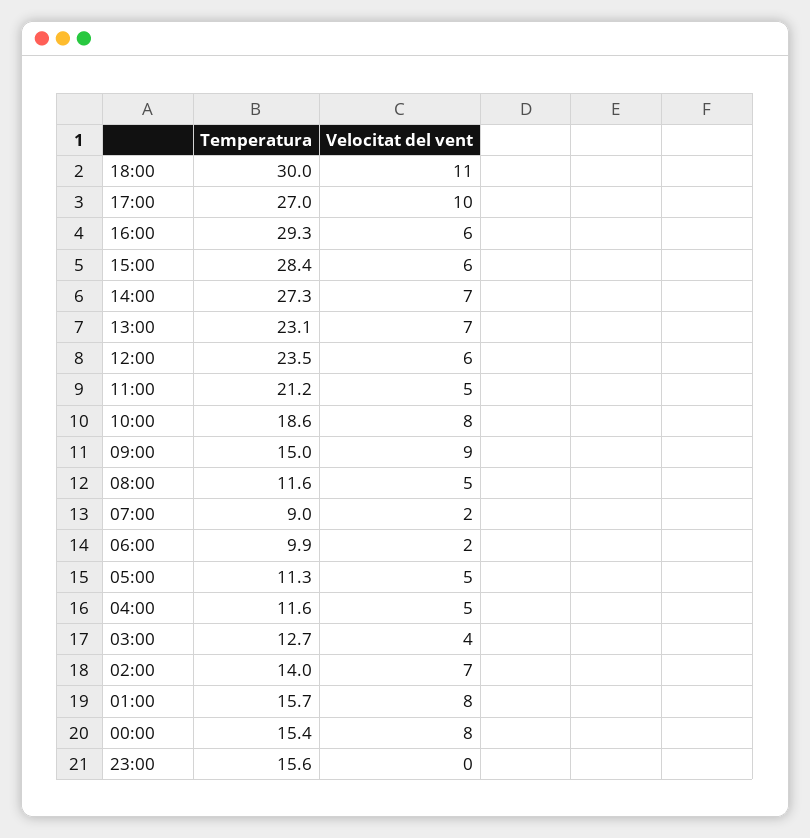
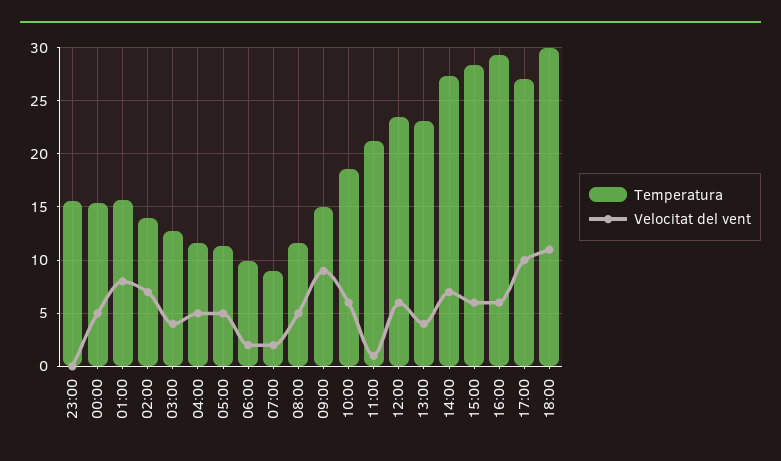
Velocitat del vent, 13:00: 7 -> 4
Velocitat del vent, 11:00: 5 -> 1
Velocitat del vent, 10:00: 8 -> 6
Velocitat del vent, 00:00: 8 -> 5

